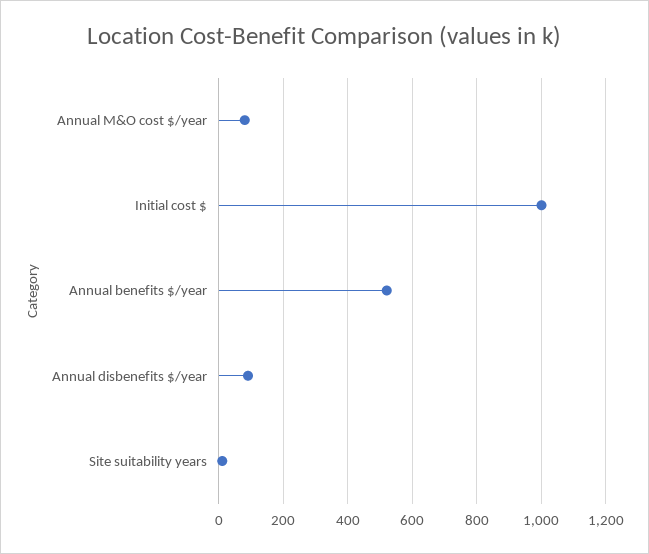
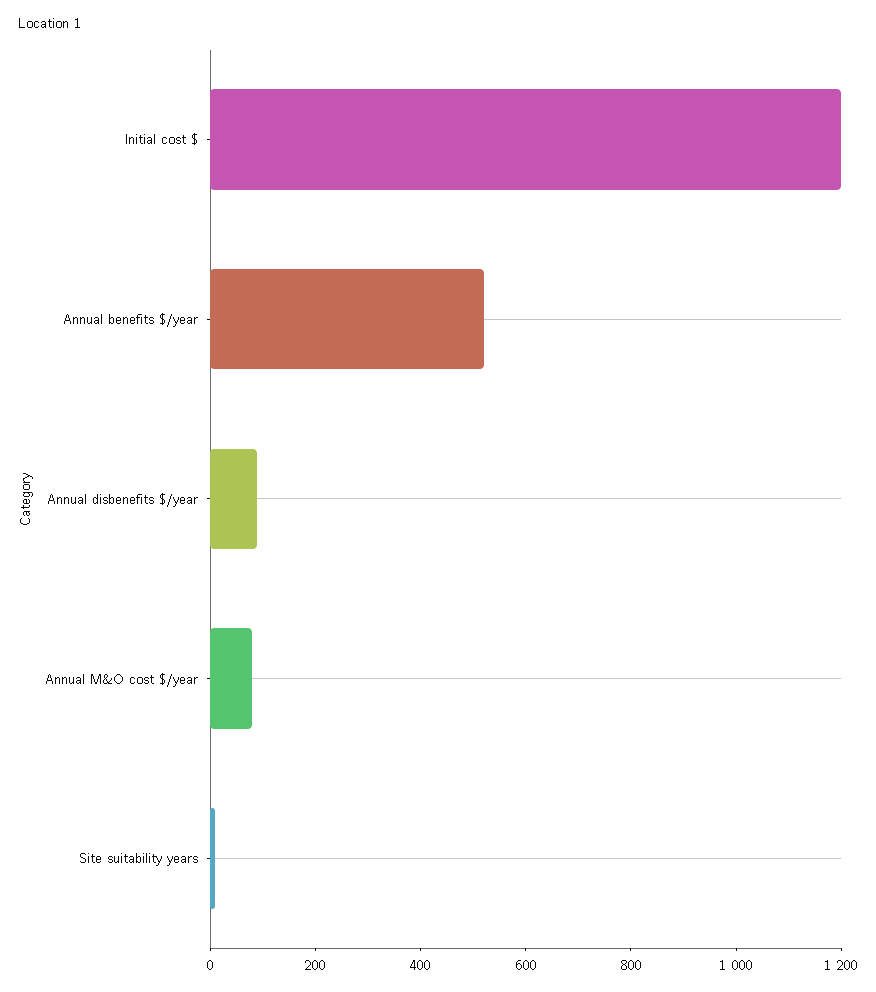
Initial cost $: 1000 -> 1200

